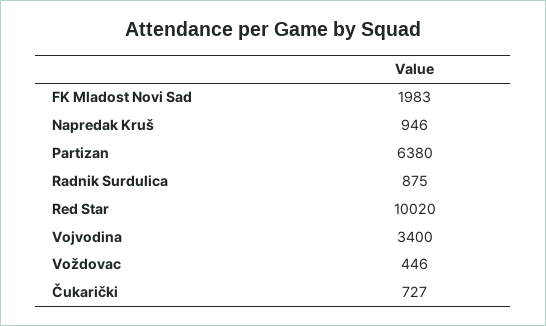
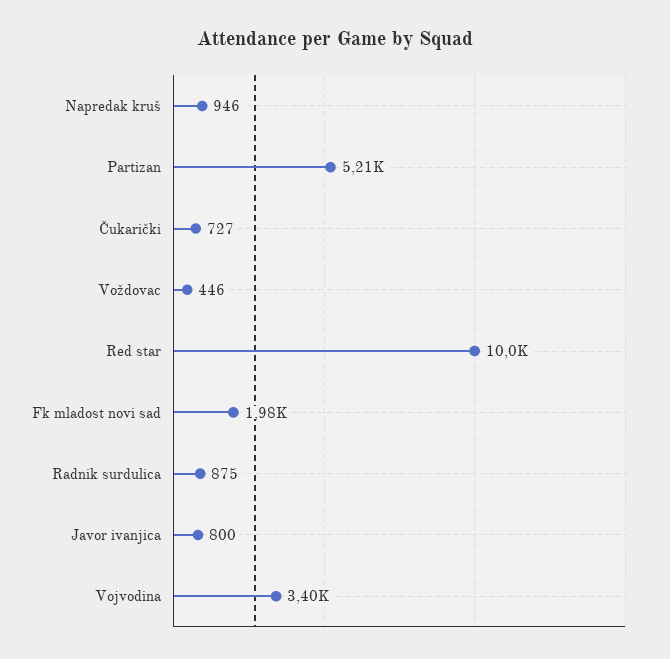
Partizan: 6380 -> 5210
Javor ivanjica: none -> 800

